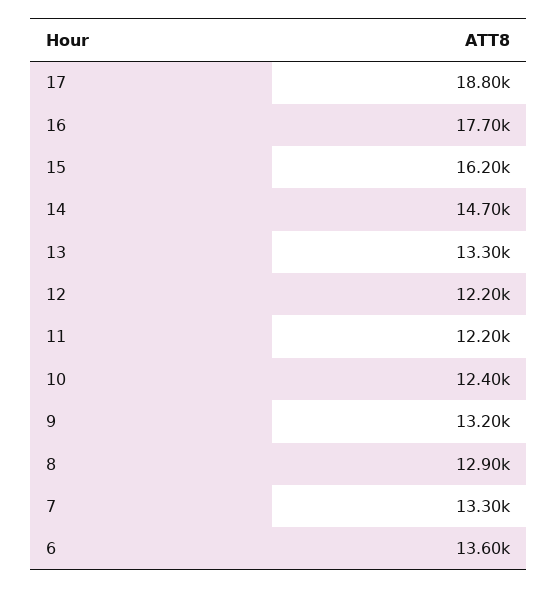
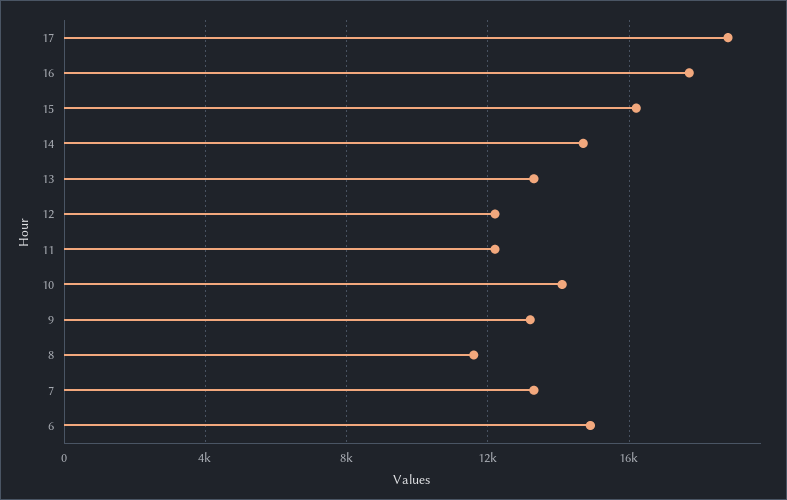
10: 12400 -> 14000
8: 12900 -> 11500
6: 13600 -> 15000

